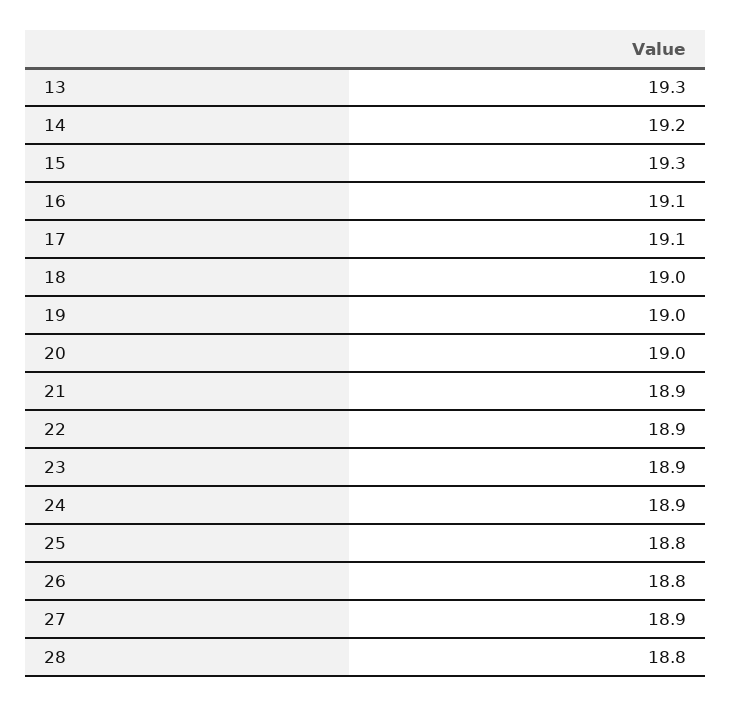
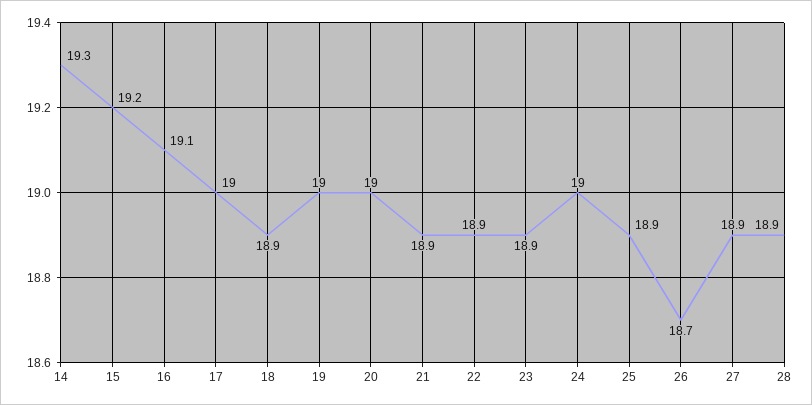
13: 19.3 -> none
14: 19.2 -> 19.3
15: 19.3 -> 19.2
17: 19.1 -> 19
18: 19 -> 18.9
24: 18.9 -> 19
25: 18.8 -> 18.9
26: 18.8 -> 18.7
28: 18.8 -> 18.9

